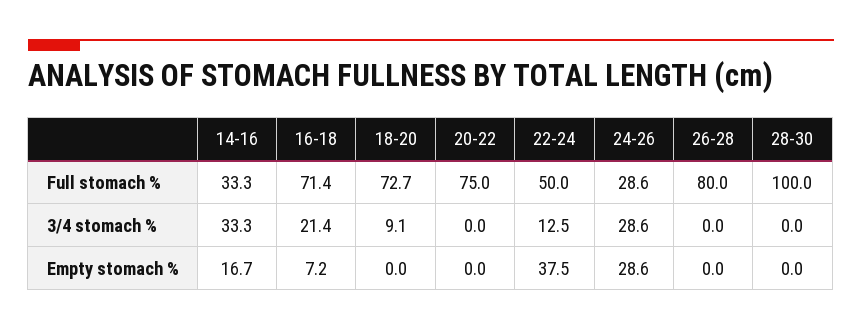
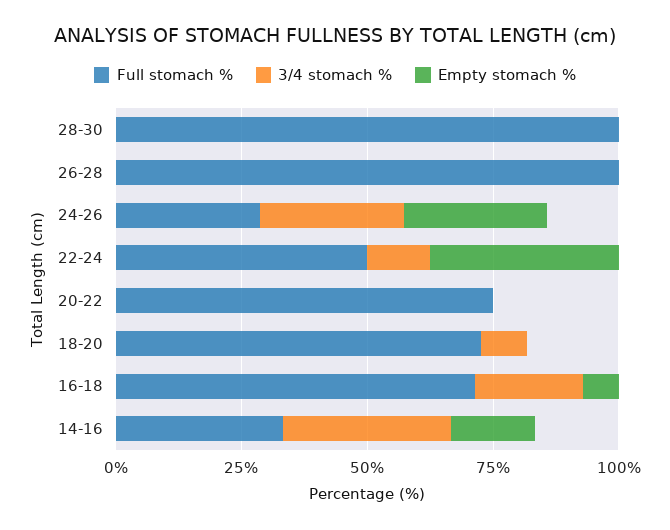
Full stomach %, 26-28: 80 -> 100

